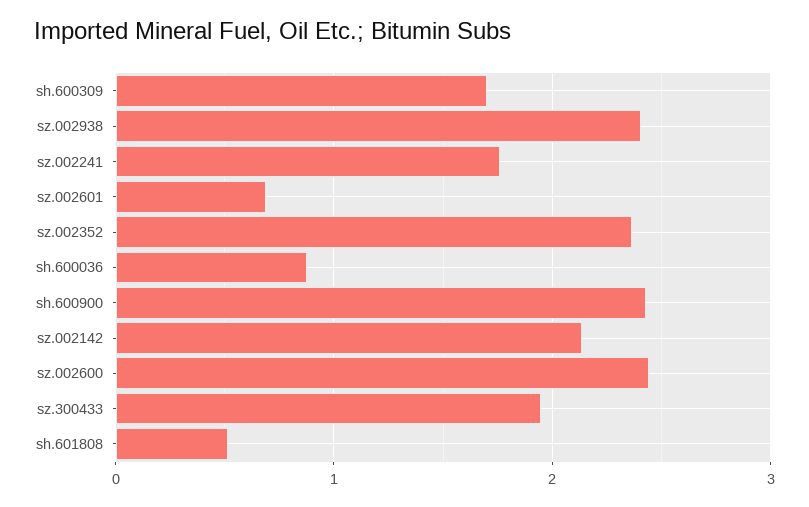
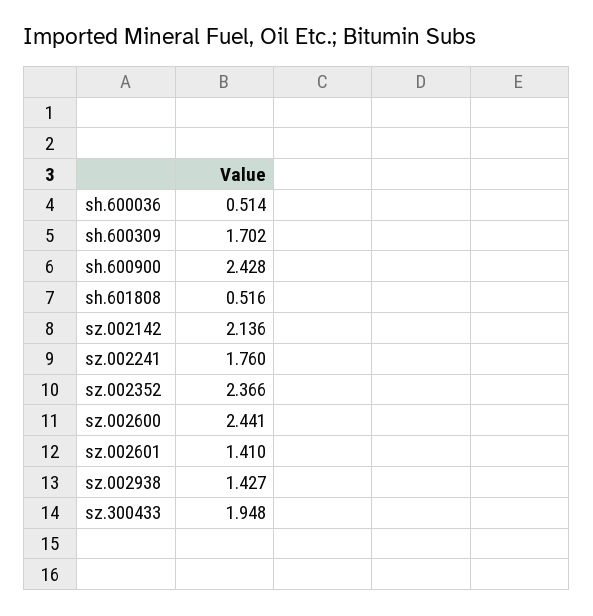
sz.002938: 2.4 -> 1.427
sz.002601: 0.7 -> 1.41
sh.600036: 0.9 -> 0.514

